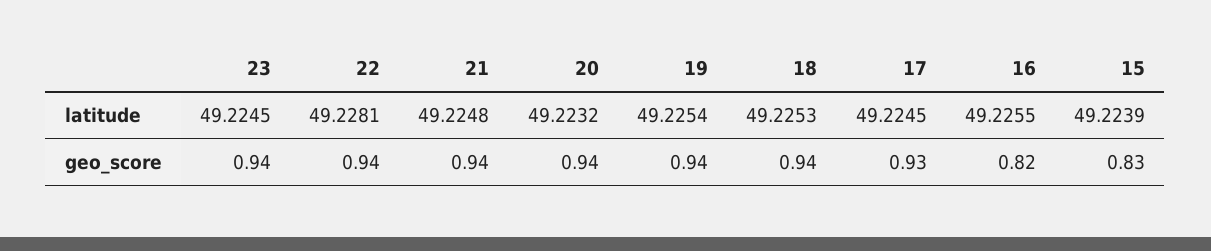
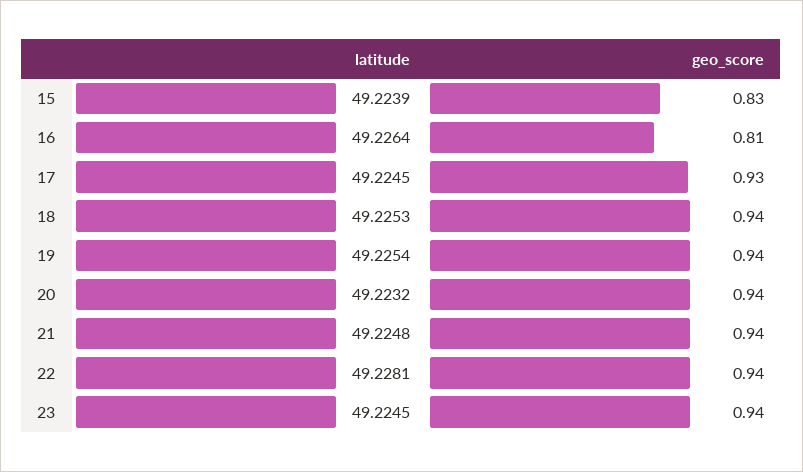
16, latitude: 49.2255 -> 49.2264
16, geo_score: 0.82 -> 0.81

